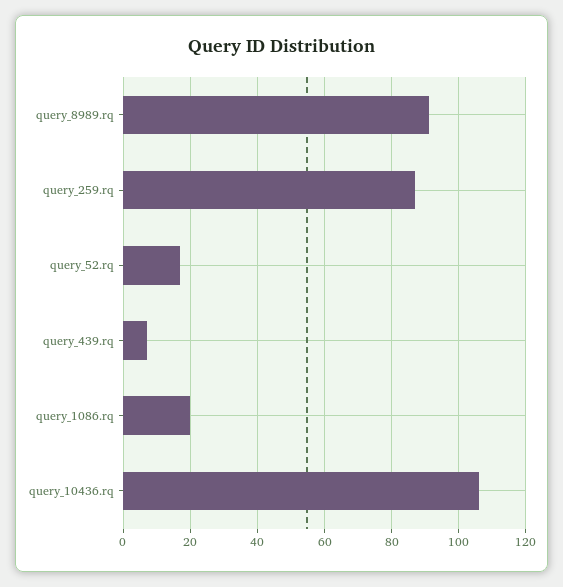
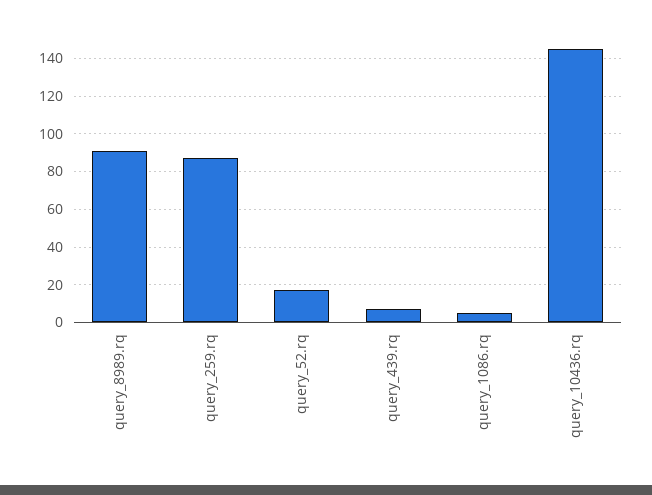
query_1086.rq: 20 -> 5
query_10436.rq: 105 -> 145

